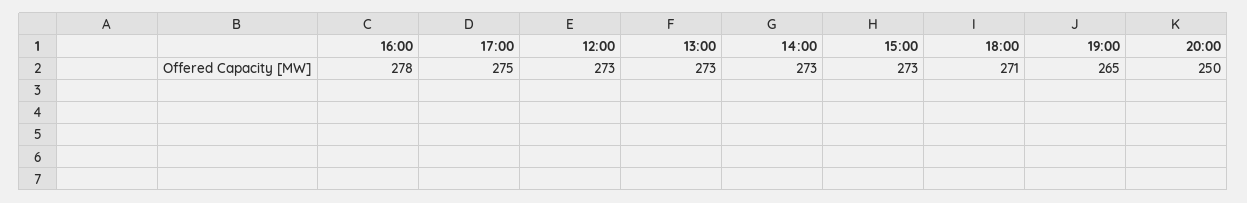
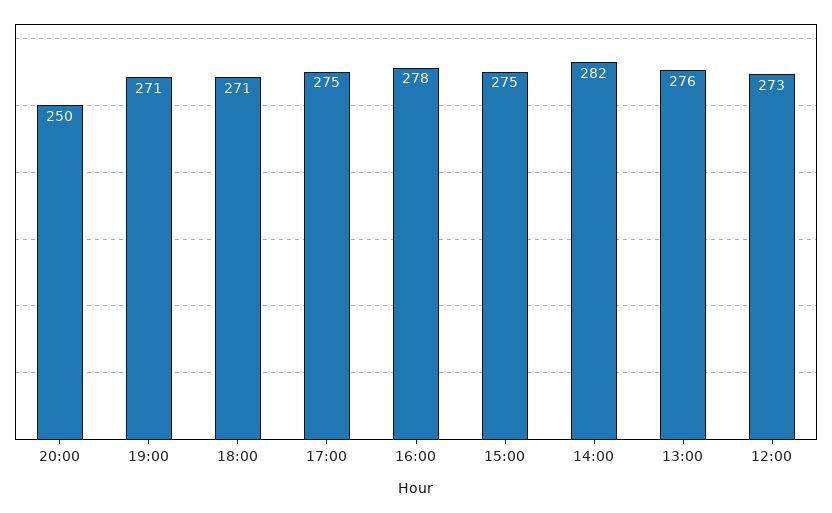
13:00: 273 -> 276
14:00: 273 -> 282
15:00: 273 -> 275
19:00: 265 -> 271

